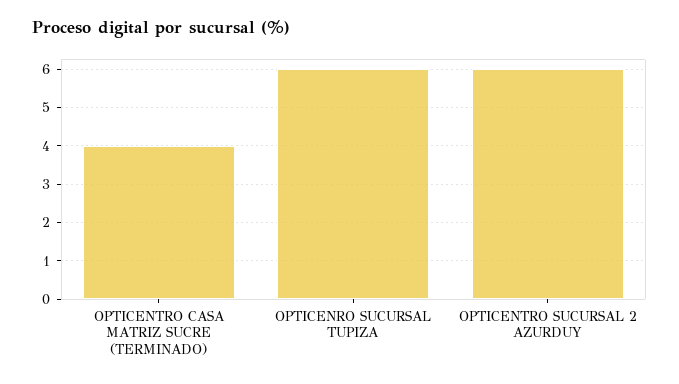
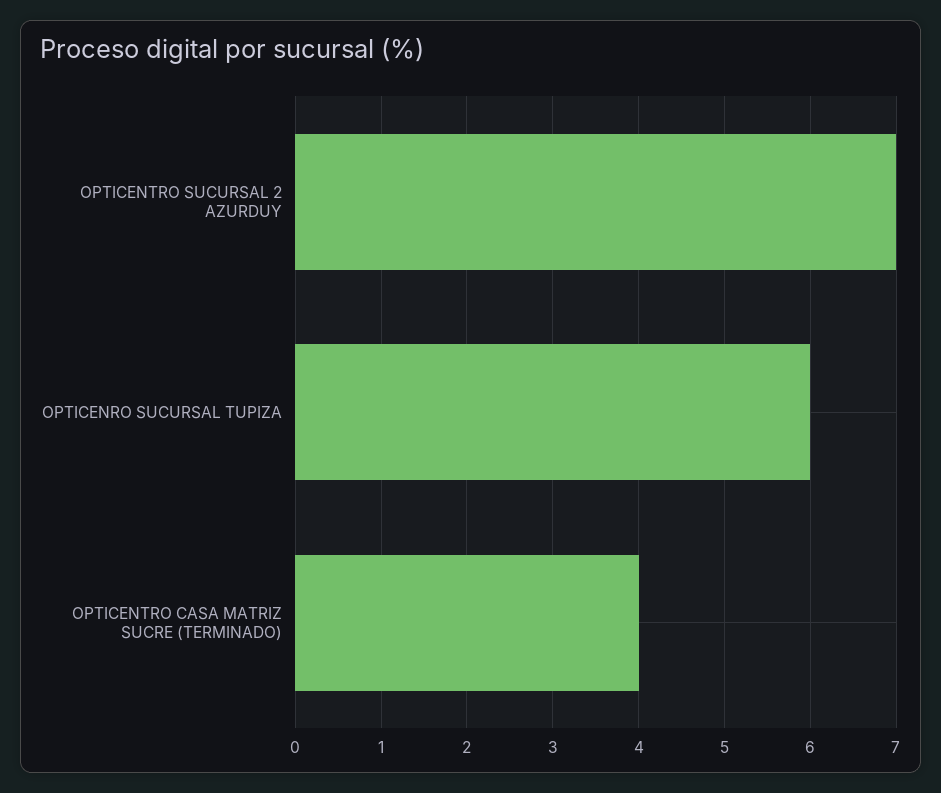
OPTICENTRO SUCURSAL 2 AZURDUY: 6 -> 7

